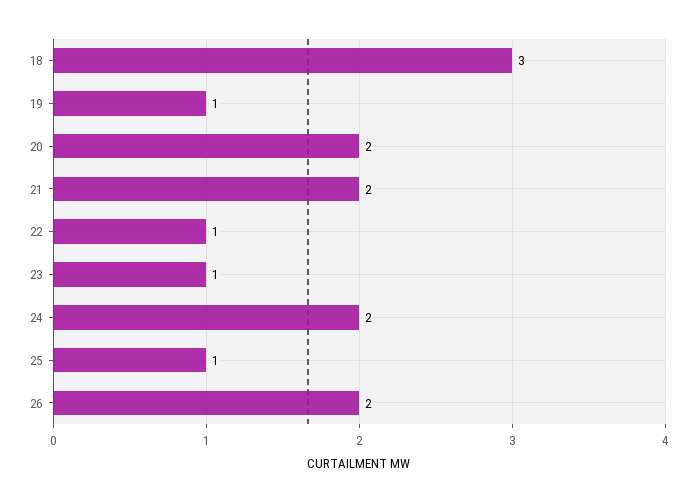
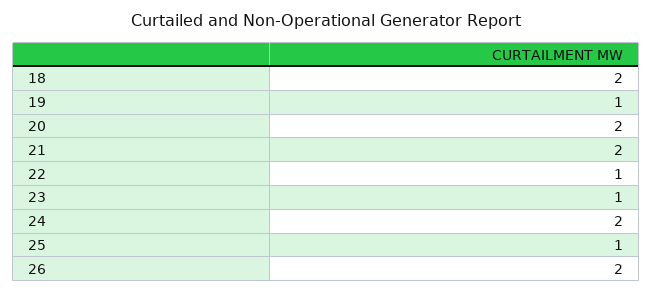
18: 3 -> 2

